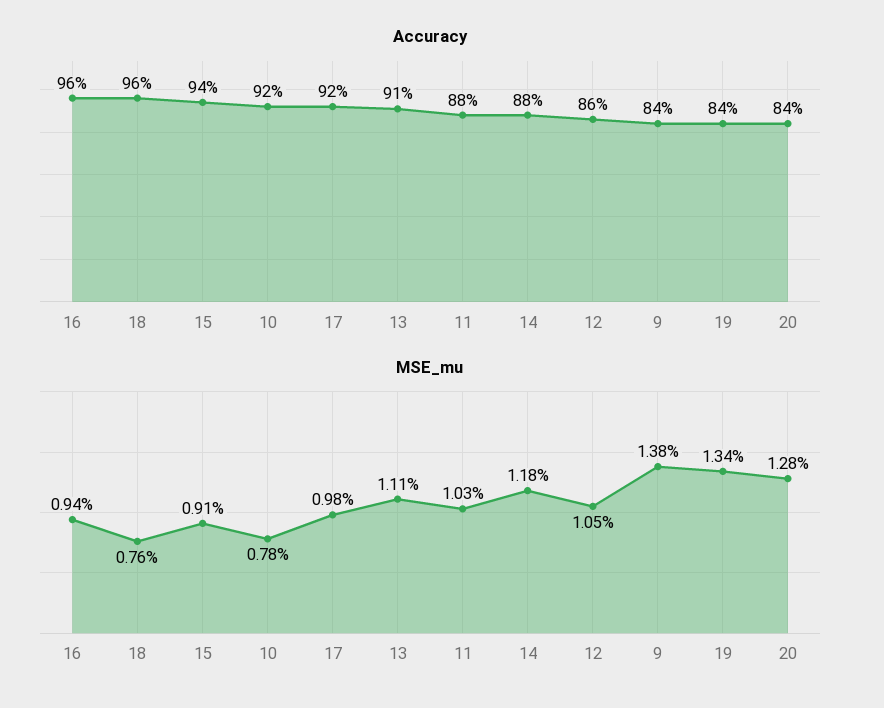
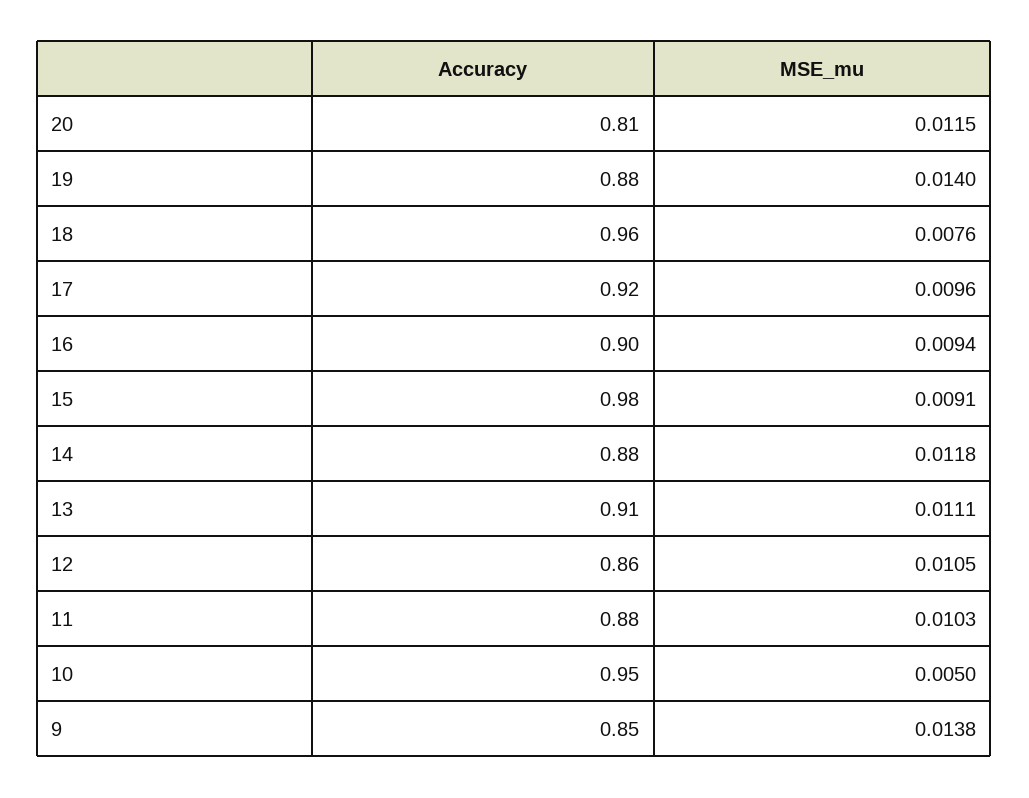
Accuracy, 16: 0.96 -> 0.9
Accuracy, 15: 0.94 -> 0.98
Accuracy, 10: 0.92 -> 0.95
Accuracy, 9: 0.84 -> 0.85
Accuracy, 19: 0.84 -> 0.88
Accuracy, 20: 0.84 -> 0.81
MSE_mu, 10: 0.0078 -> 0.005
MSE_mu, 17: 0.0098 -> 0.0096
MSE_mu, 19: 0.0134 -> 0.014
MSE_mu, 20: 0.0128 -> 0.0115

